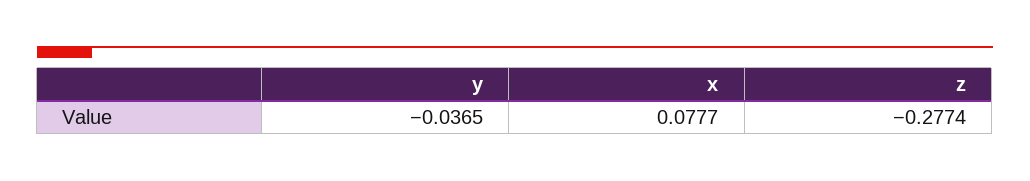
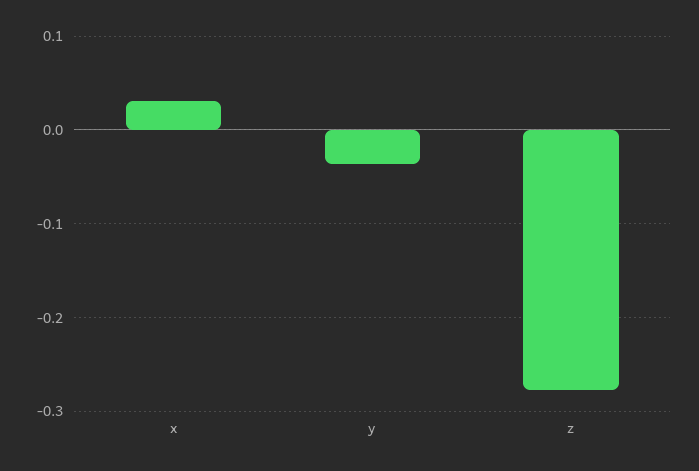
x: 0.0777 -> 0.03

